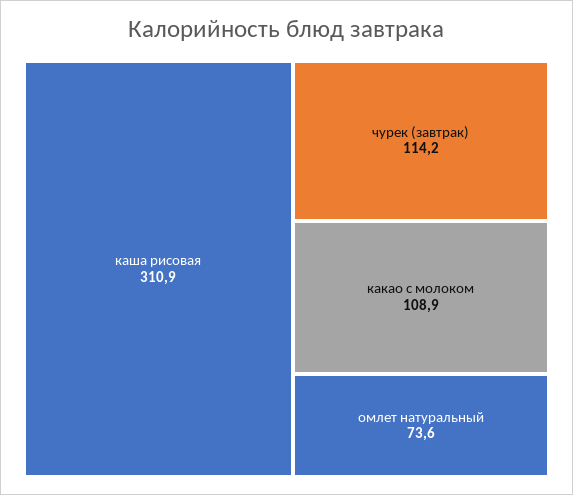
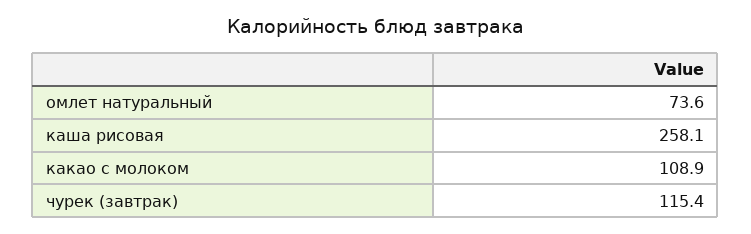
каша рисовая: 310.9 -> 258.1
чурек (завтрак): 114.2 -> 115.4

